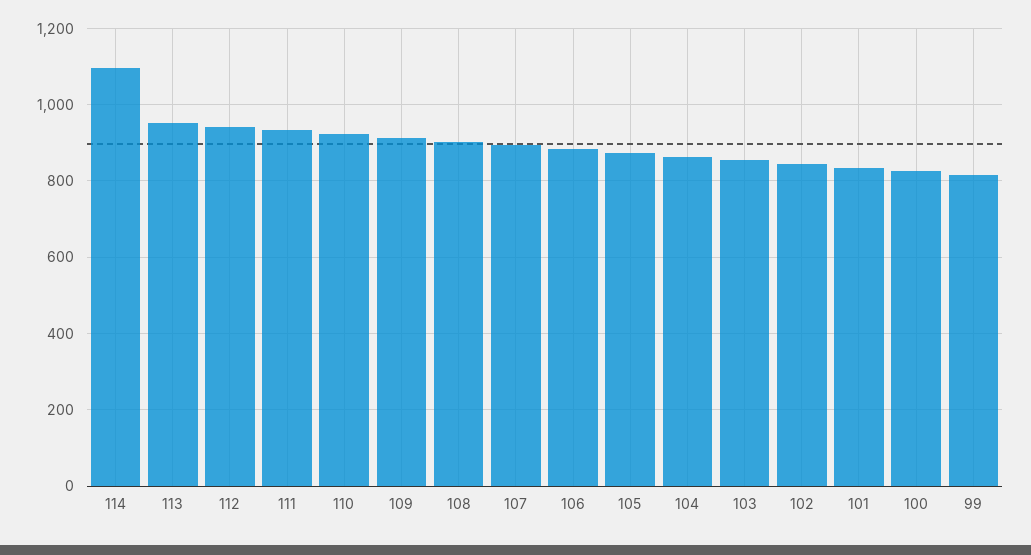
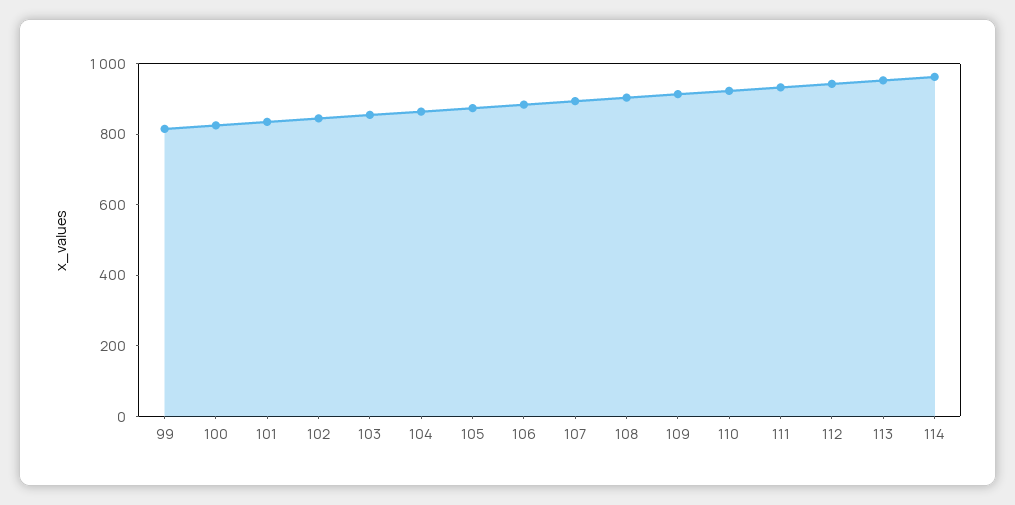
114: 1100 -> 950

